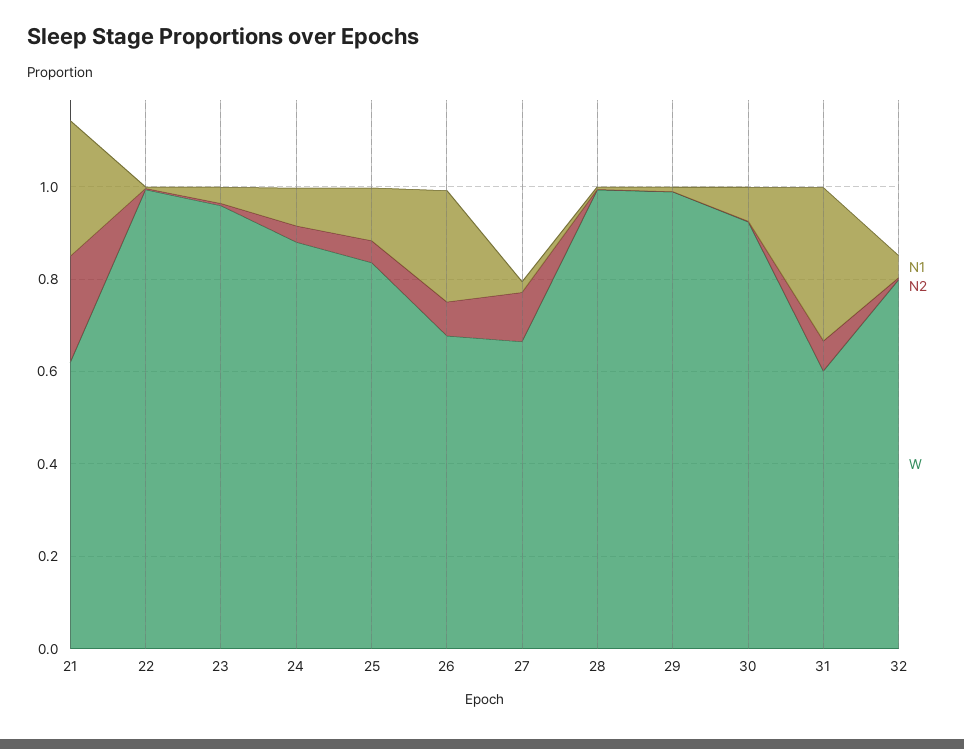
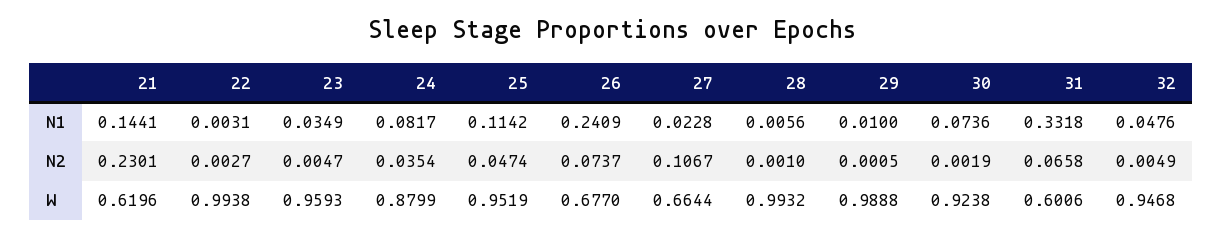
N1, 21: 0.3 -> 0.1441
W, 25: 0.85 -> 0.9519
W, 32: 0.8 -> 0.9468

